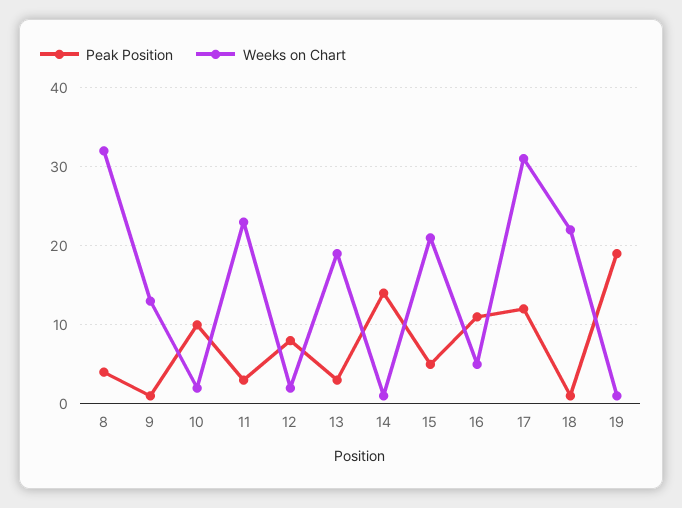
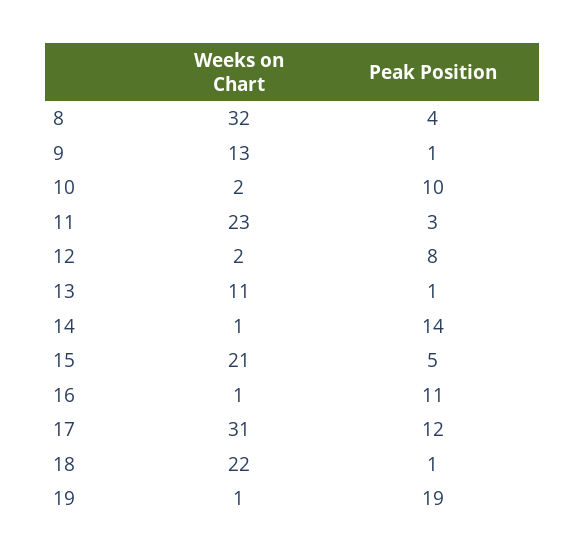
Peak Position, 13: 3 -> 1
Weeks on Chart, 13: 19 -> 11
Weeks on Chart, 16: 5 -> 1

